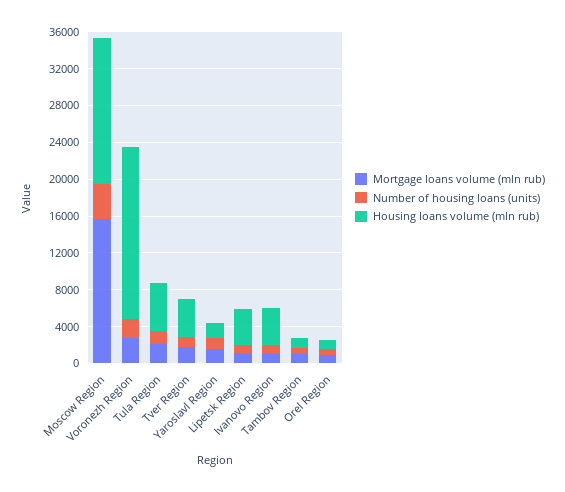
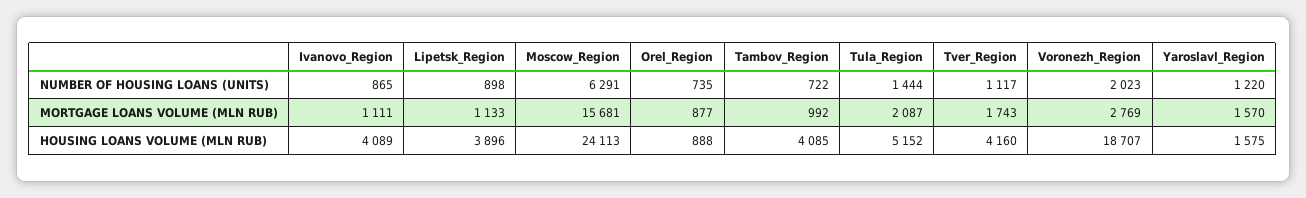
Number of housing loans (units), Moscow Region: 4000 -> 6291
Housing loans volume (mln rub), Moscow Region: 16000 -> 24113
Housing loans volume (mln rub), Tambov Region: 1000 -> 4085

